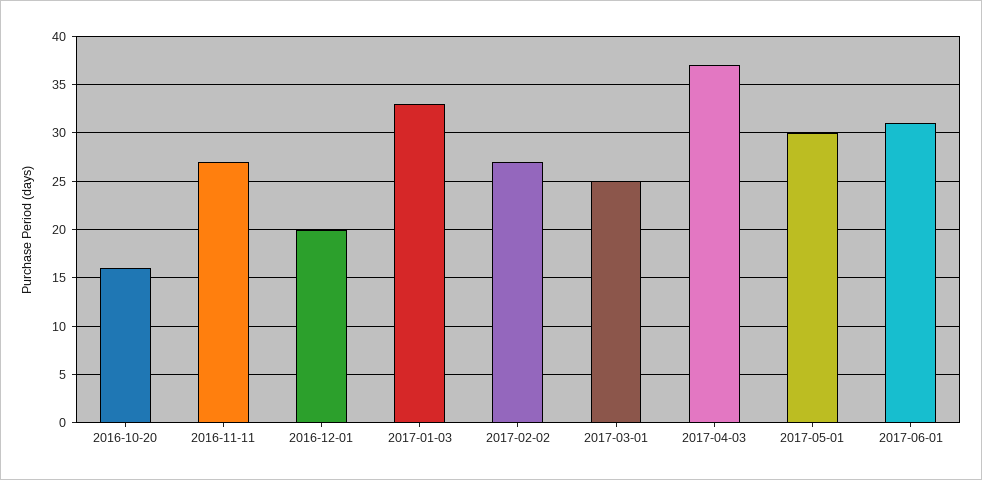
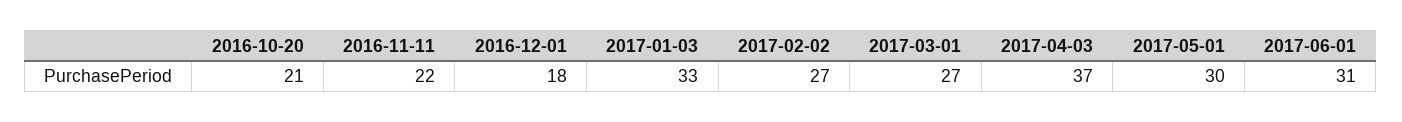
2016-10-20: 16 -> 21
2016-11-11: 27 -> 22
2016-12-01: 20 -> 18
2017-03-01: 25 -> 27

